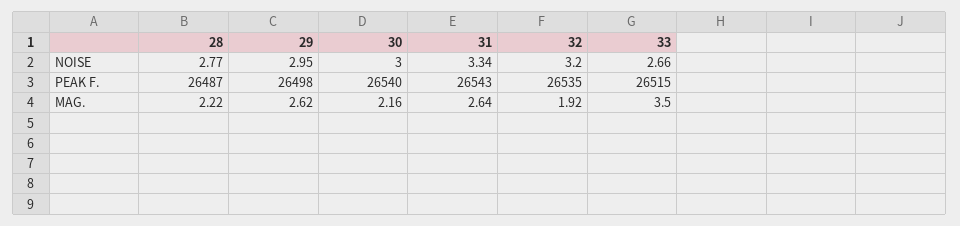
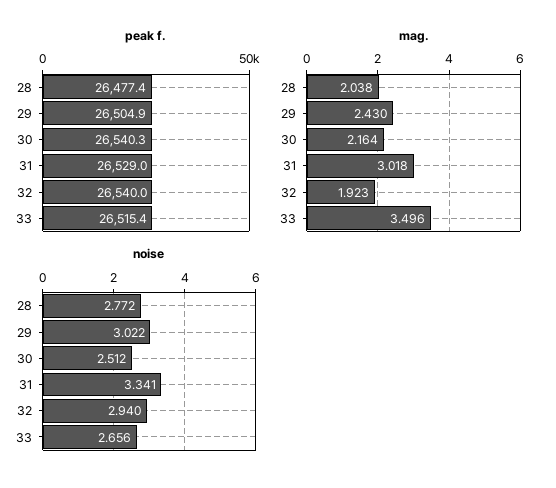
NOISE, 29: 2.95 -> 3.022
NOISE, 30: 3 -> 2.512
NOISE, 32: 3.2 -> 2.94
PEAK F., 28: 26487 -> 26477.4
PEAK F., 29: 26498 -> 26504.9
PEAK F., 31: 26543 -> 26529
PEAK F., 32: 26535 -> 26540
MAG., 28: 2.22 -> 2.038
MAG., 29: 2.62 -> 2.43
MAG., 31: 2.64 -> 3.018

